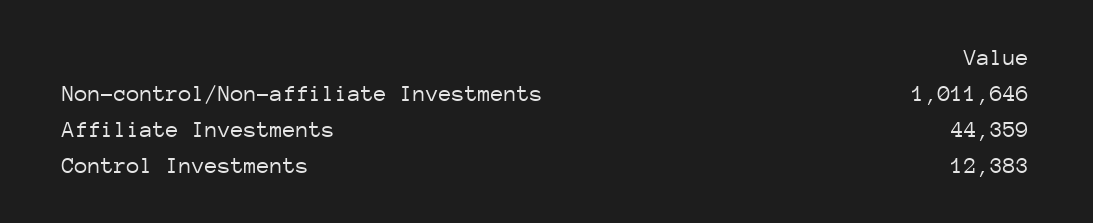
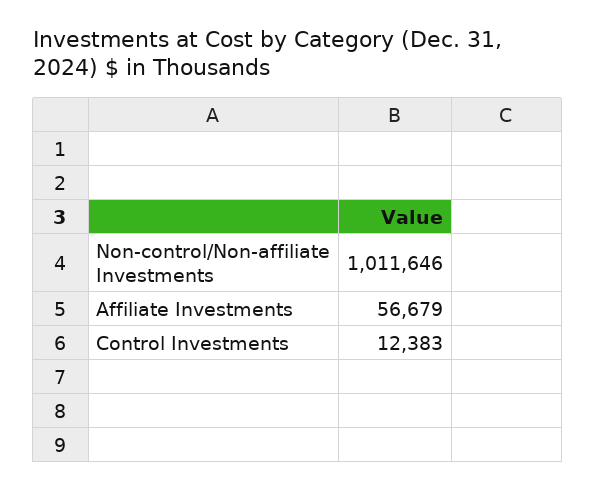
Affiliate Investments: 44359 -> 56679

